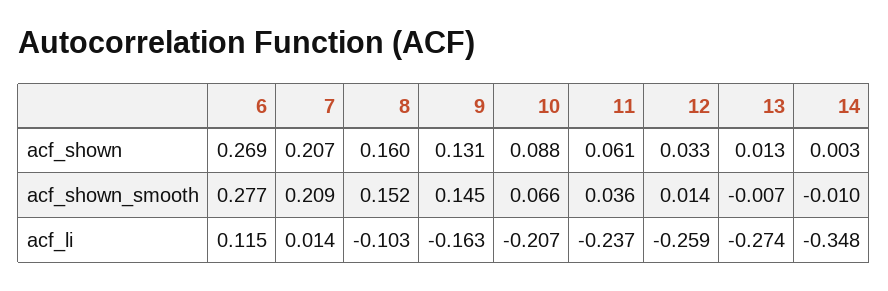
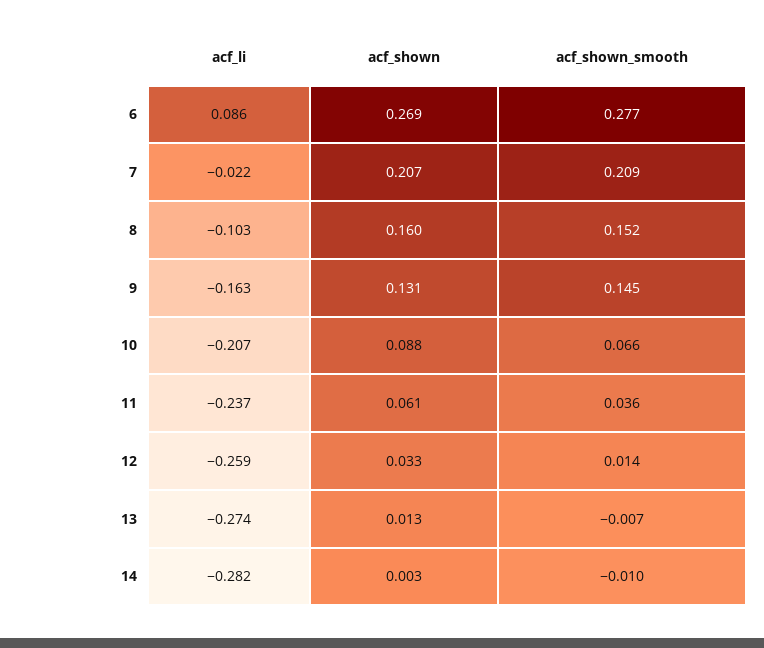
6, acf_li: 0.115 -> 0.086
7, acf_li: 0.014 -> -0.022
14, acf_li: -0.348 -> -0.282

